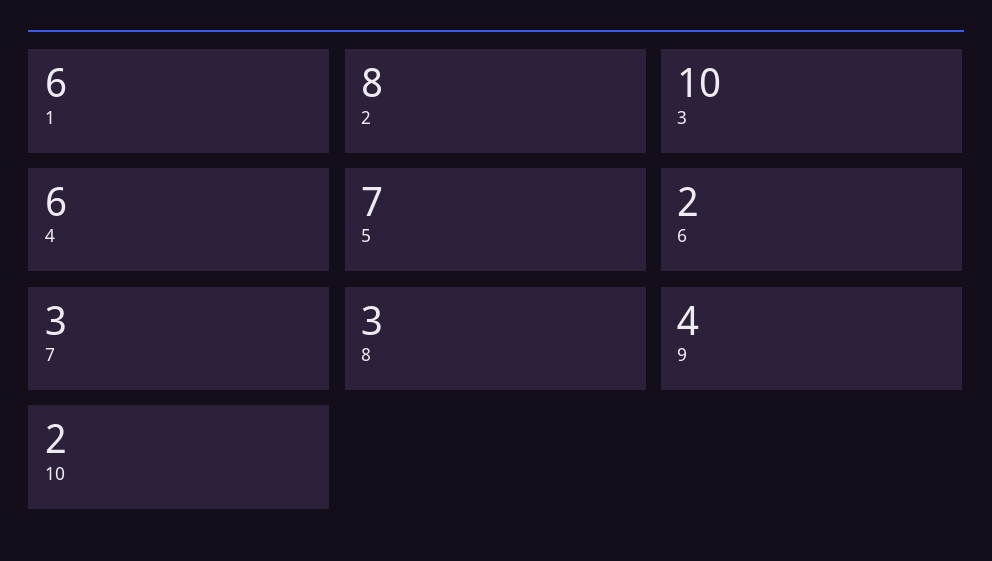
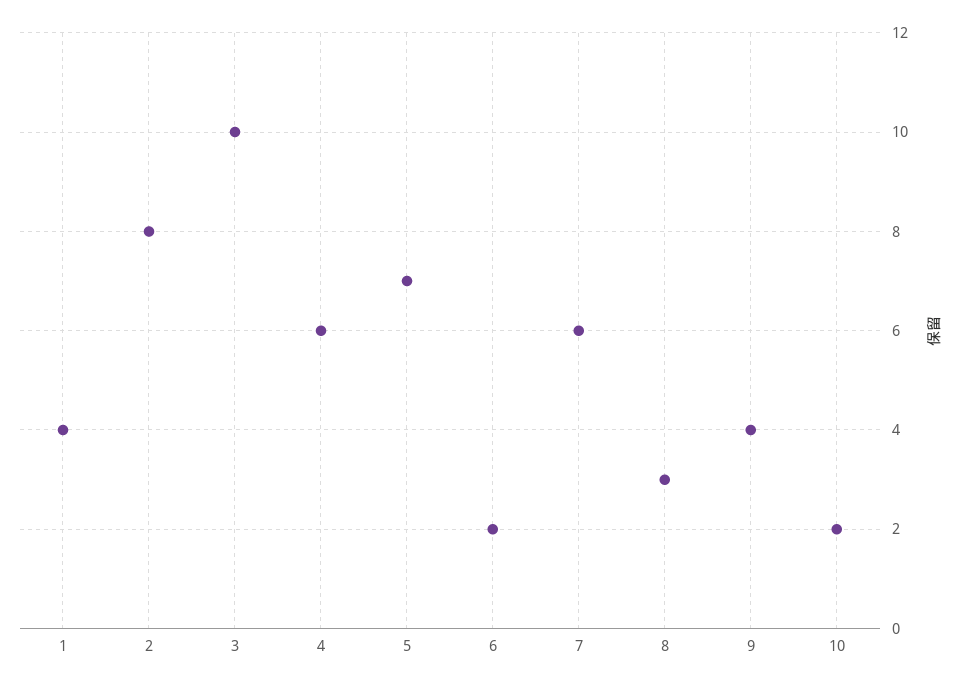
1: 6 -> 4
7: 3 -> 6

